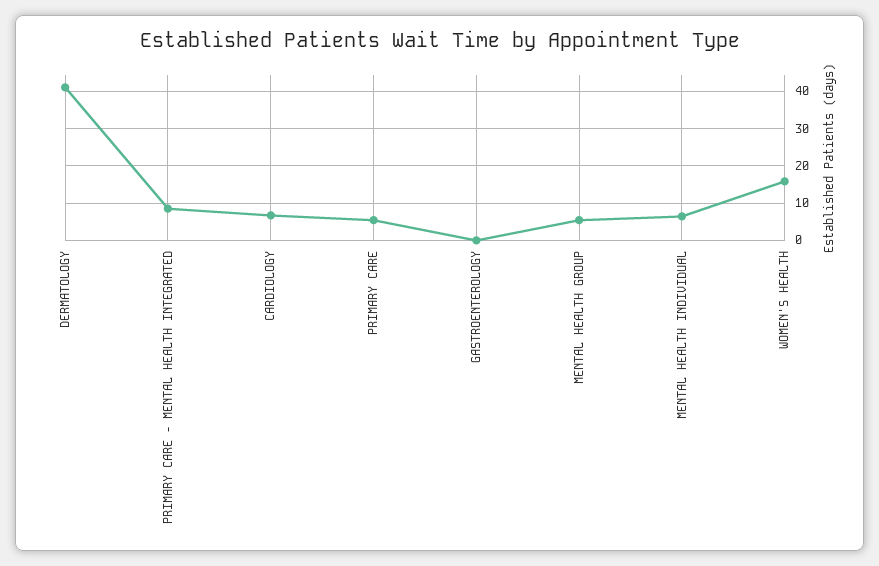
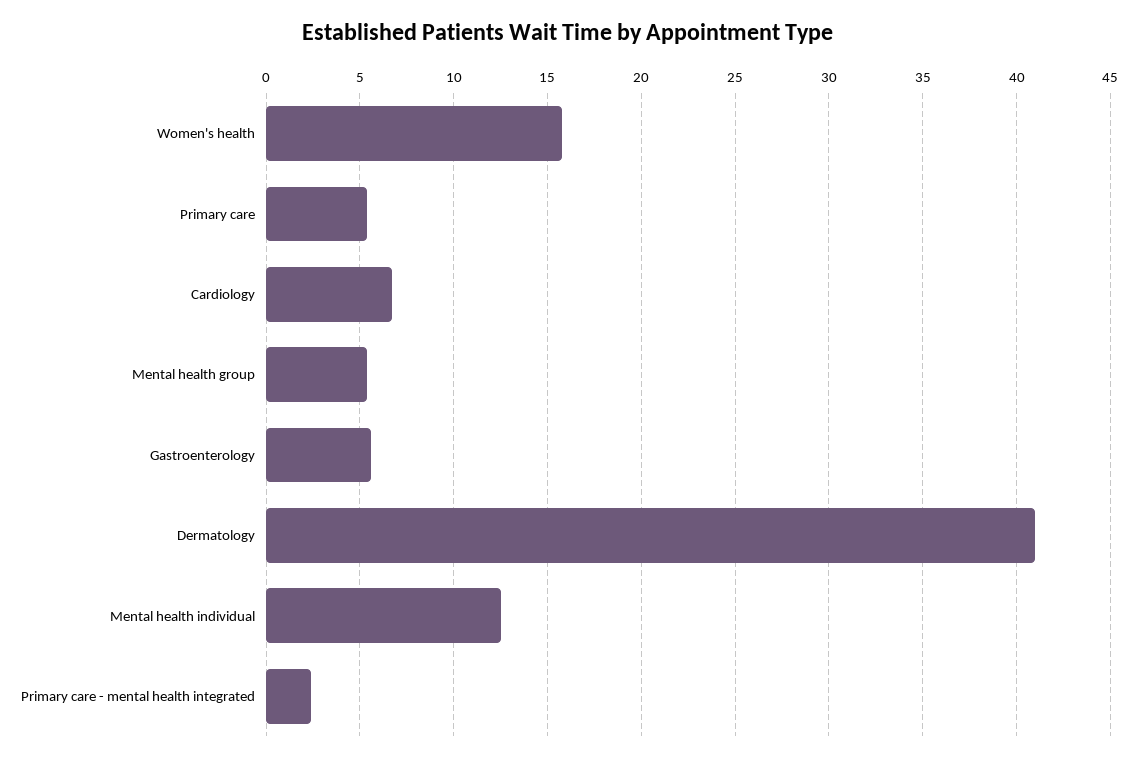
PRIMARY CARE - MENTAL HEALTH INTEGRATED: 8 -> 2.5
GASTROENTEROLOGY: 0 -> 5.5
MENTAL HEALTH INDIVIDUAL: 6 -> 12.5

